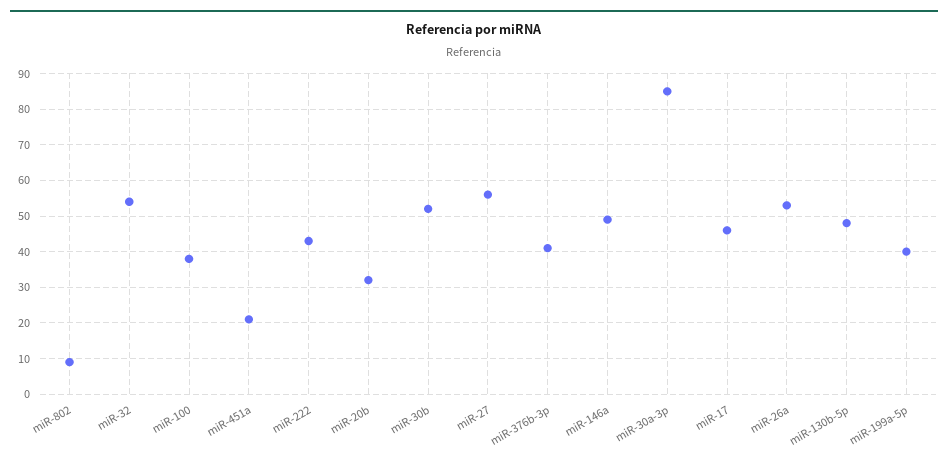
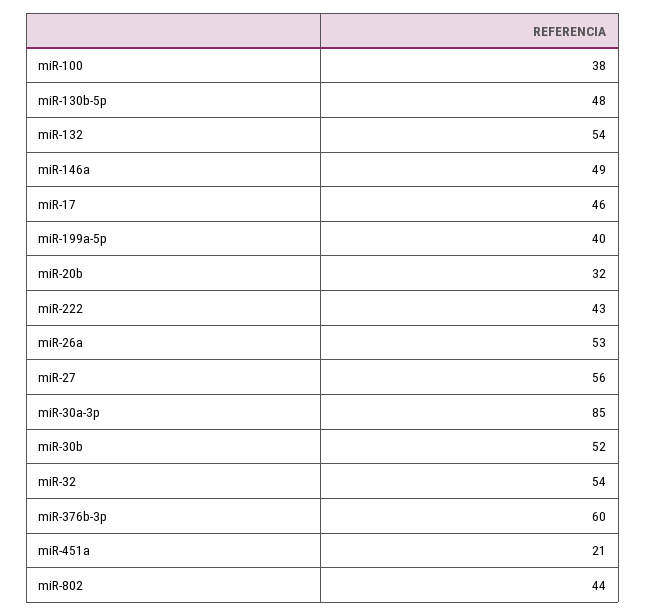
miR-802: 10 -> 44
miR-376b-3p: 40 -> 60
miR-132: none -> 54

